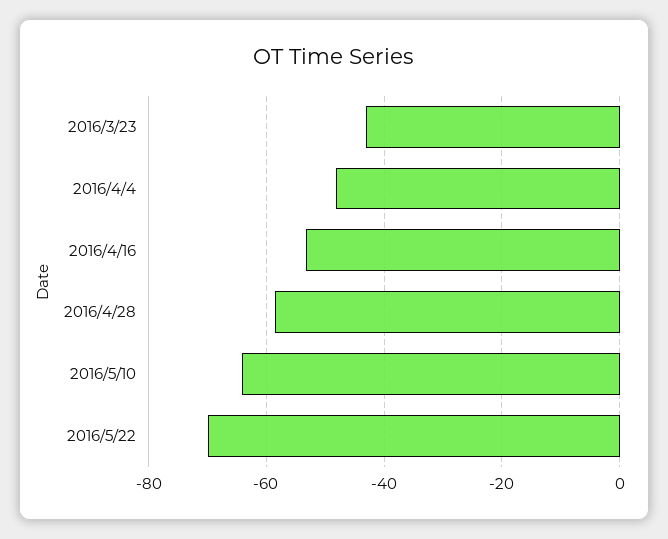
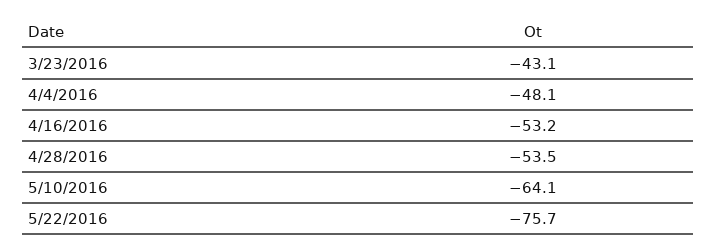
2016/4/28: -58 -> -53.5
2016/5/22: -70 -> -75.7

